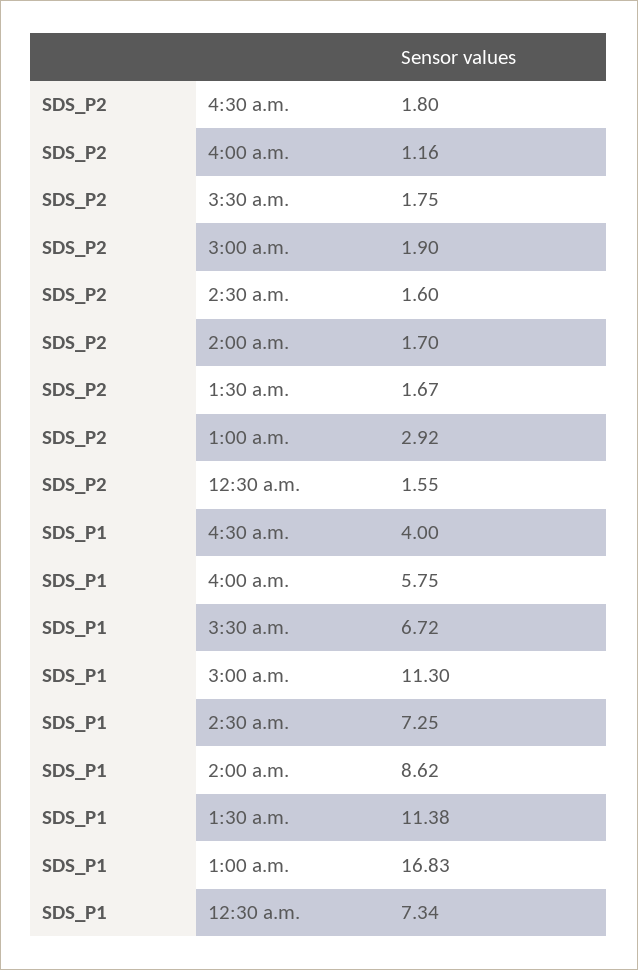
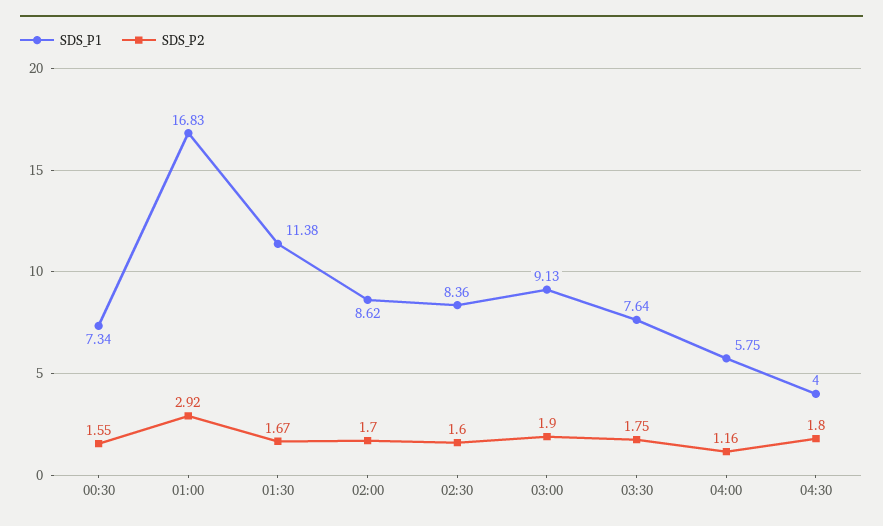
SDS_P1, 3:30 a.m.: 6.72 -> 7.64
SDS_P1, 3:00 a.m.: 11.3 -> 9.13
SDS_P1, 2:30 a.m.: 7.25 -> 8.36

